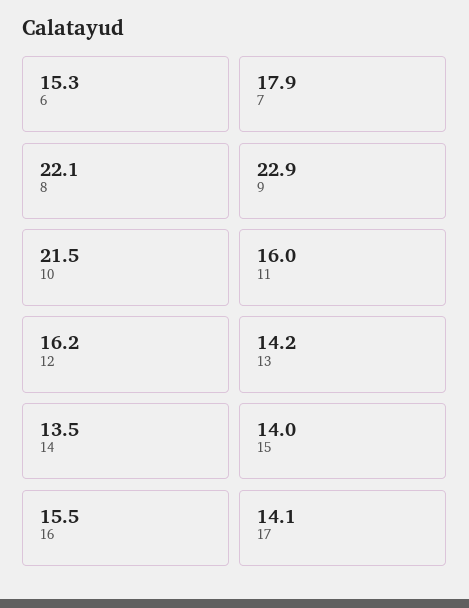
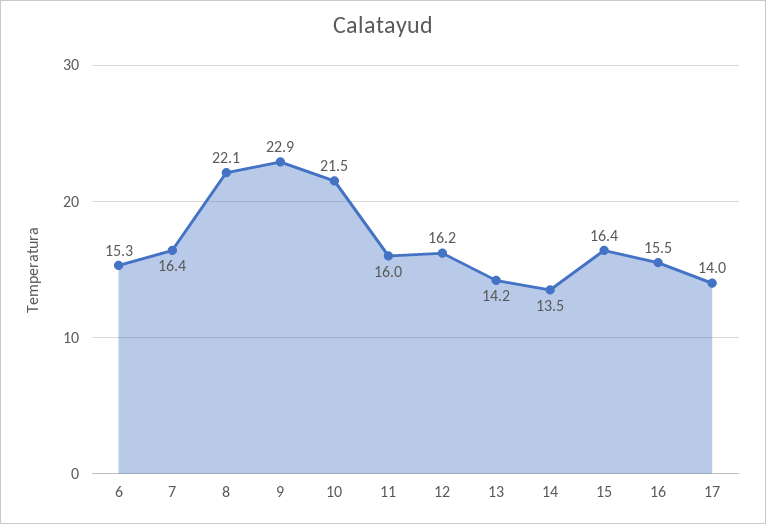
7: 17.9 -> 16.4
15: 14 -> 16.4
17: 14.1 -> 14

